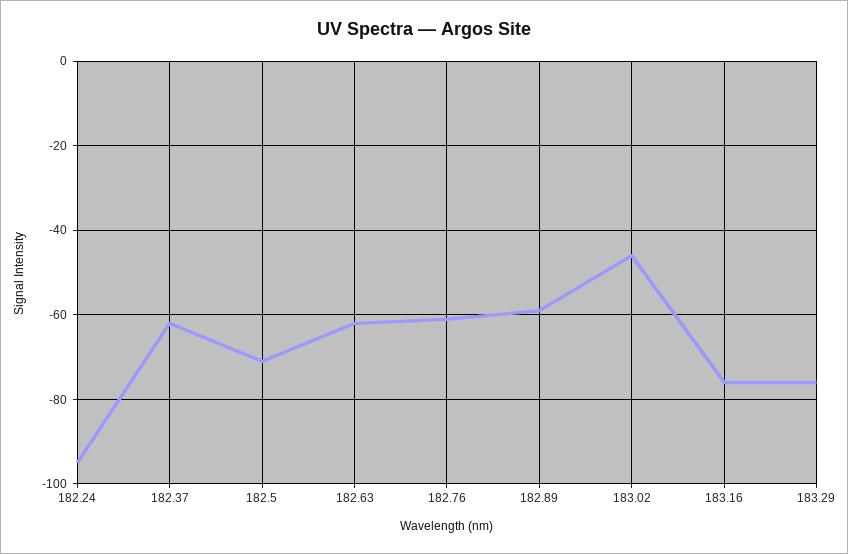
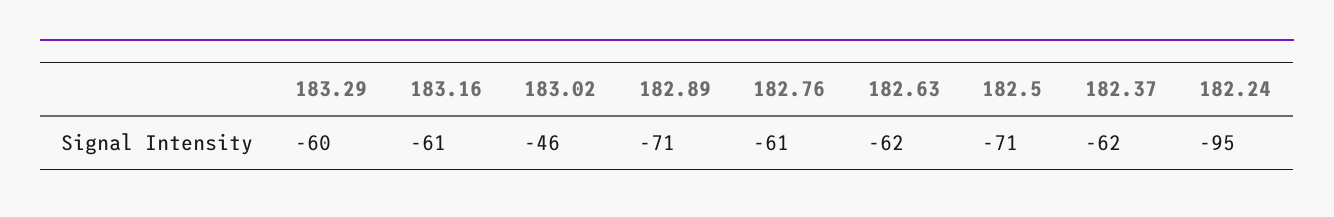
182.89: -60 -> -71
183.16: -75 -> -61
183.29: -75 -> -60

